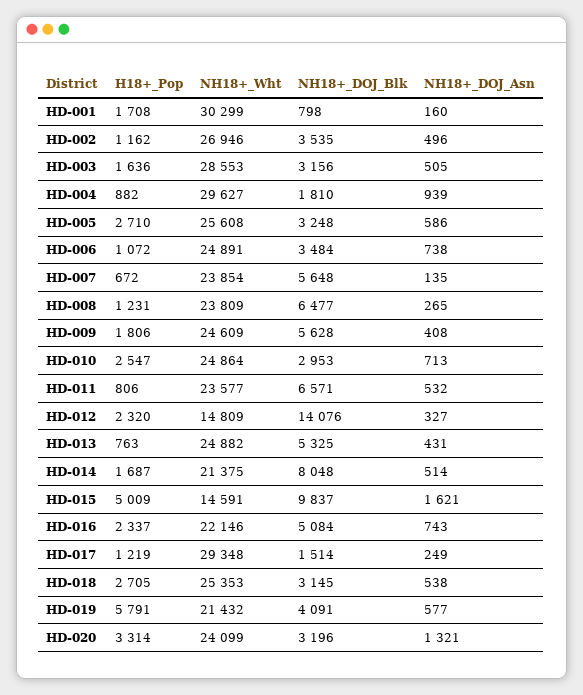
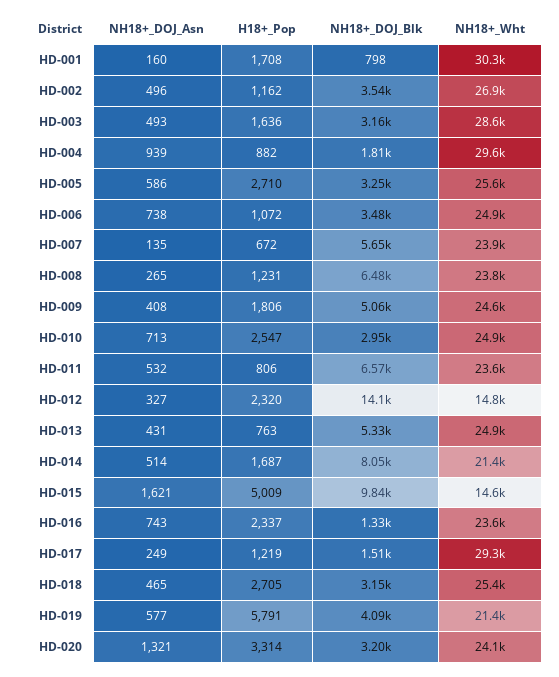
NH18+_DOJ_Asn, HD-003: 505 -> 493
NH18+_DOJ_Blk, HD-009: 5628 -> 5060
NH18+_Wht, HD-016: 22146 -> 23600
NH18+_DOJ_Blk, HD-016: 5084 -> 1330
NH18+_DOJ_Asn, HD-018: 538 -> 465

